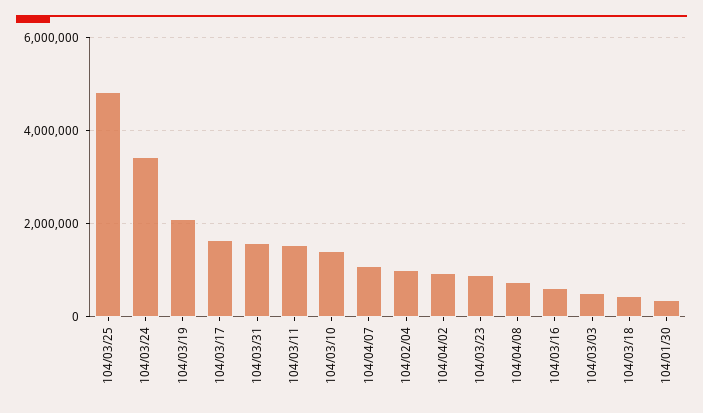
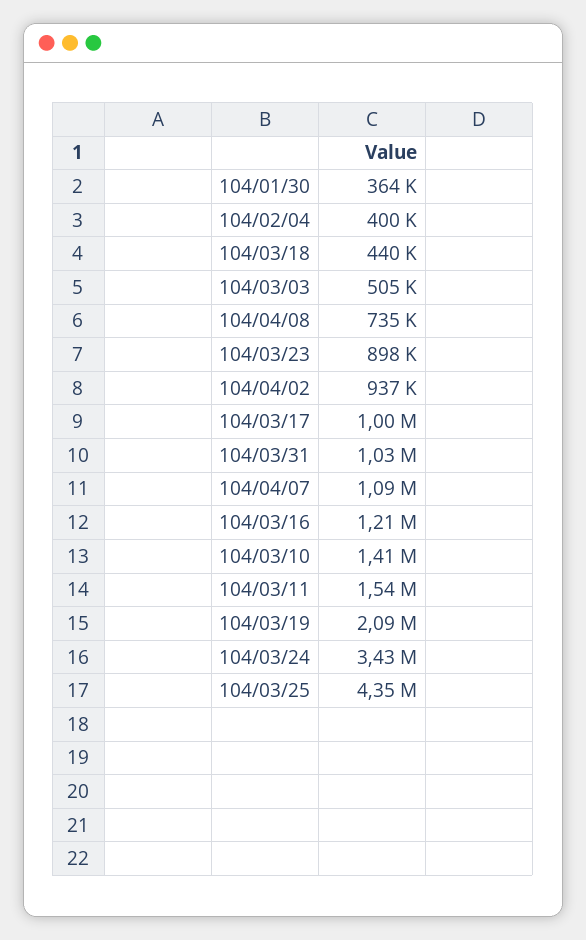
104/03/25: 4800000 -> 4350000
104/03/17: 1600000 -> 1000000
104/03/31: 1600000 -> 1030000
104/02/04: 1000000 -> 400000
104/03/16: 600000 -> 1210000

